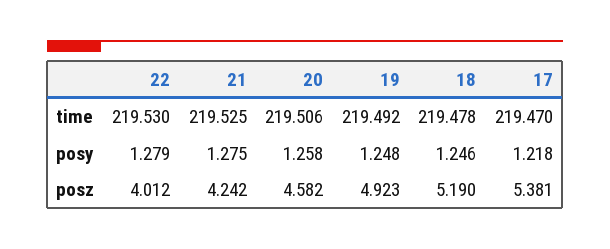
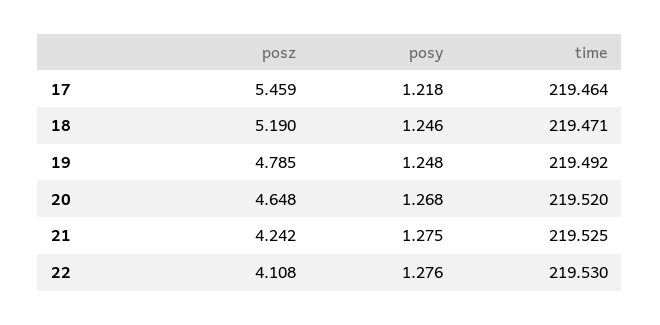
20, time: 219.506 -> 219.52
18, time: 219.478 -> 219.471
17, time: 219.47 -> 219.464
22, posy: 1.279 -> 1.276
20, posy: 1.258 -> 1.268
22, posz: 4.012 -> 4.108
20, posz: 4.582 -> 4.648
19, posz: 4.923 -> 4.785
17, posz: 5.381 -> 5.459

